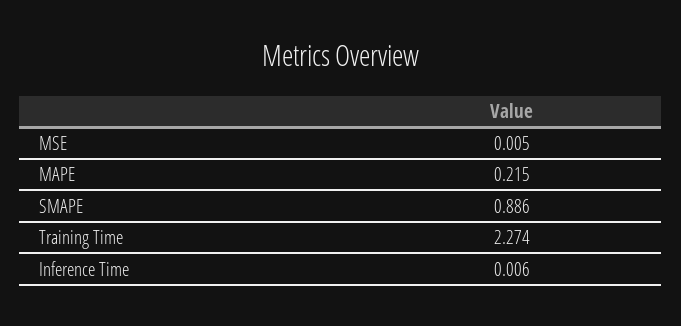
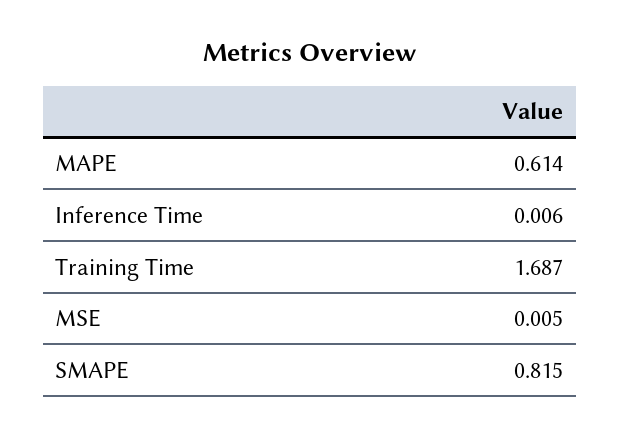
MAPE: 0.215 -> 0.614
SMAPE: 0.886 -> 0.815
Training Time: 2.274 -> 1.687

